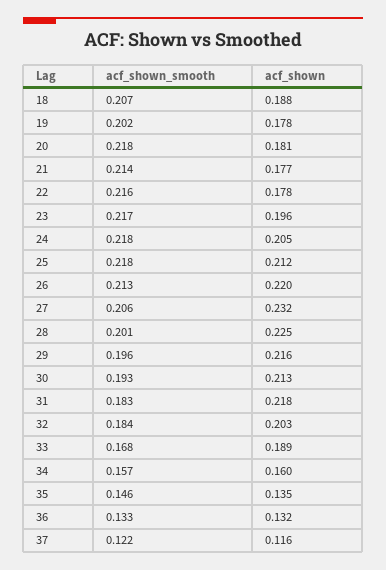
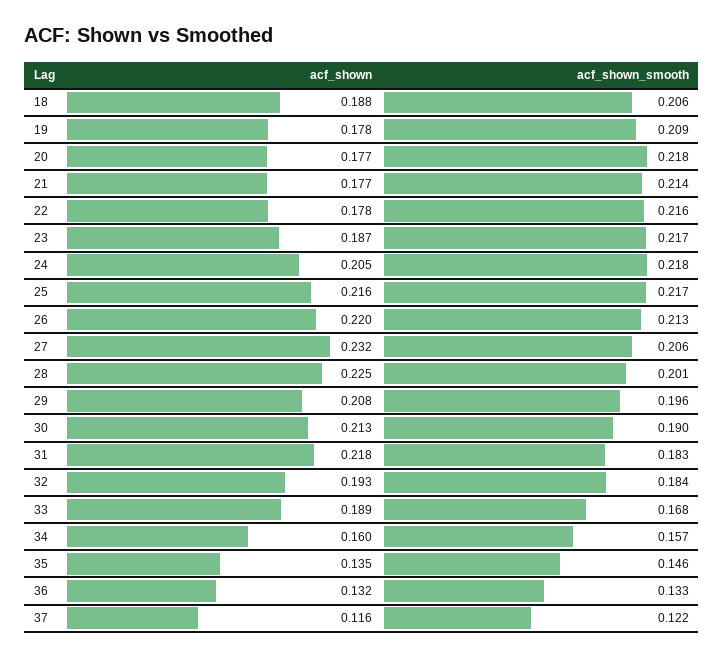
acf_shown_smooth, 18: 0.207 -> 0.206
acf_shown_smooth, 19: 0.202 -> 0.209
acf_shown, 20: 0.181 -> 0.177
acf_shown, 23: 0.196 -> 0.187
acf_shown_smooth, 25: 0.218 -> 0.217
acf_shown, 25: 0.212 -> 0.216
acf_shown, 29: 0.216 -> 0.208
acf_shown_smooth, 30: 0.193 -> 0.19
acf_shown, 32: 0.203 -> 0.193

